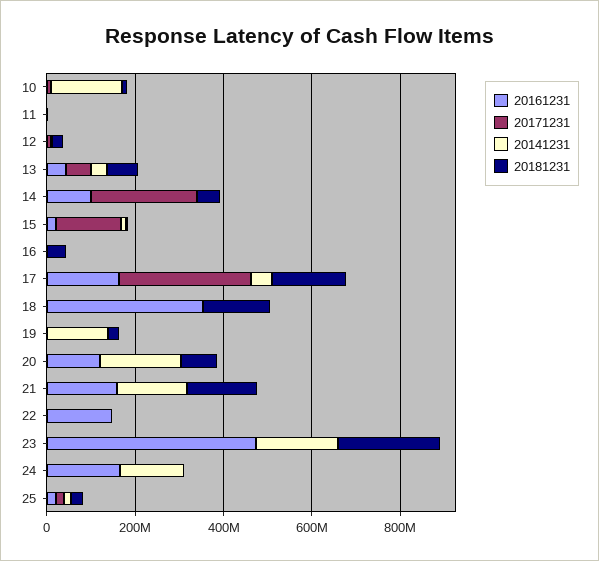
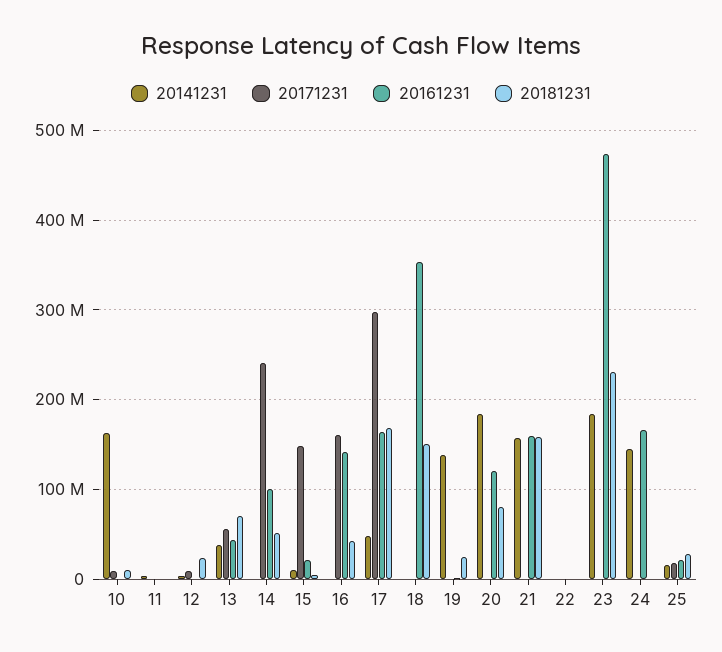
20161231, 16: 0 -> 140000000
20171231, 16: 0 -> 160000000
20161231, 22: 150000000 -> 0

